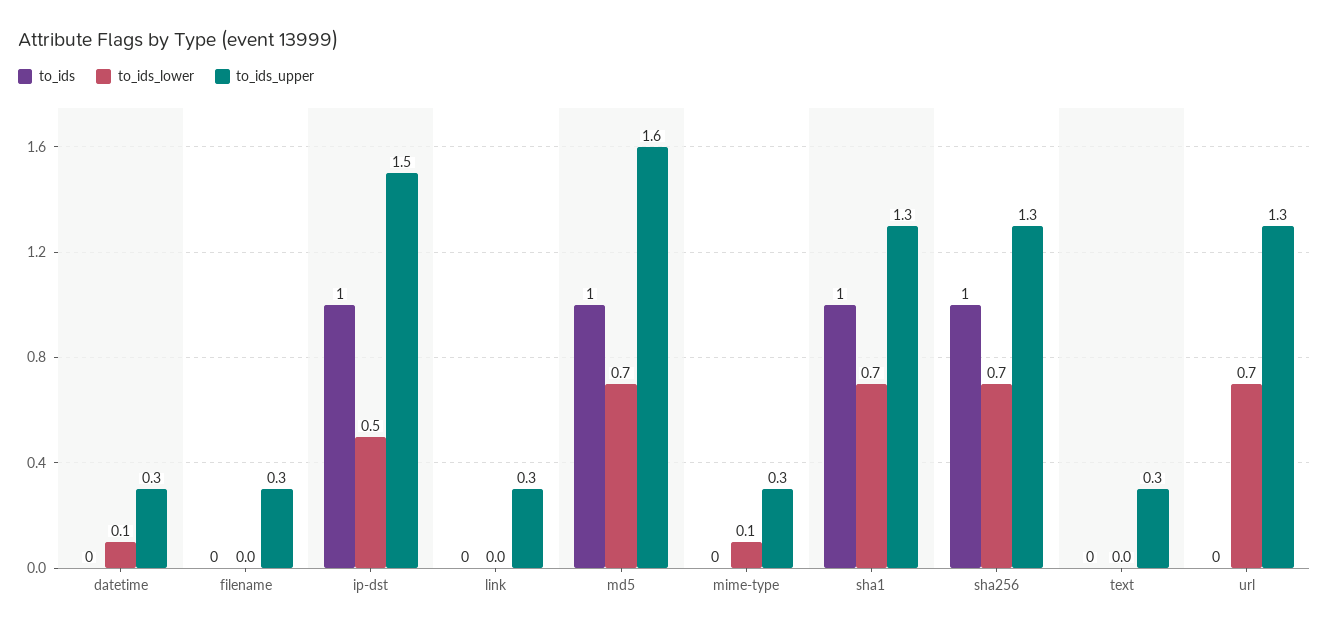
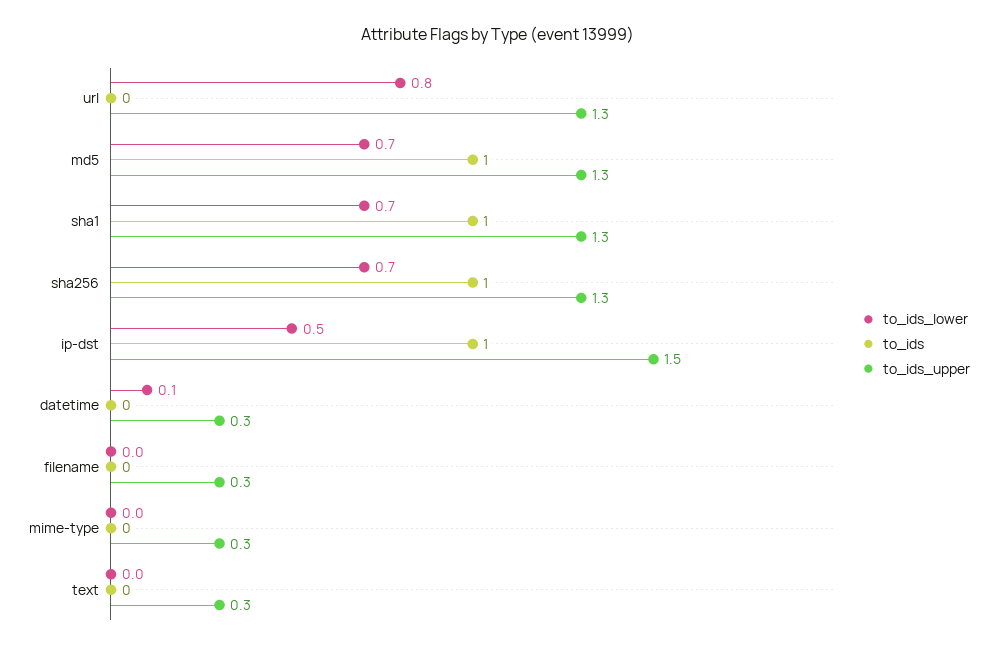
to_ids, link: 0 -> none
to_ids_lower, link: 0 -> none
to_ids_upper, link: 0.3 -> none
to_ids_upper, md5: 1.6 -> 1.3
to_ids_lower, mime-type: 0.1 -> 0
to_ids_lower, url: 0.7 -> 0.8

